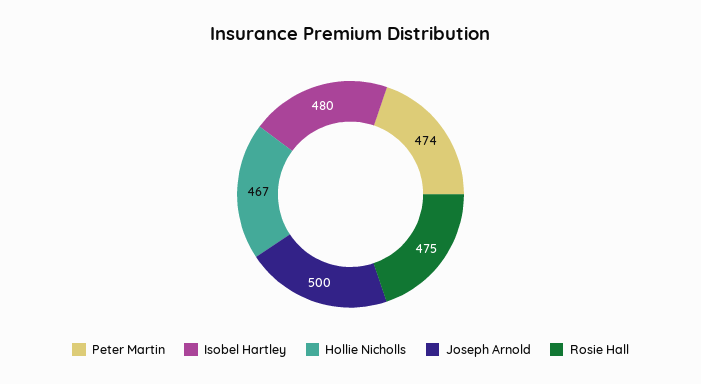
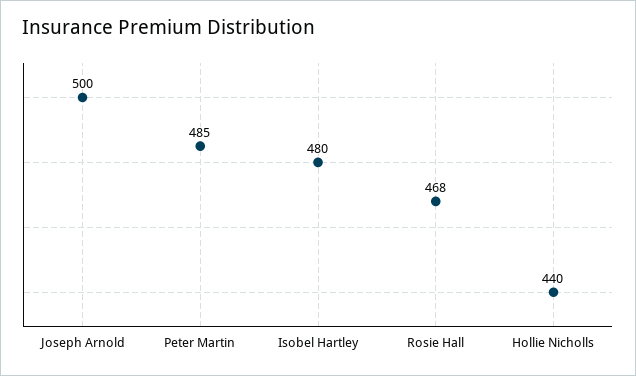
Peter Martin: 474 -> 485
Hollie Nicholls: 467 -> 440
Rosie Hall: 475 -> 468

